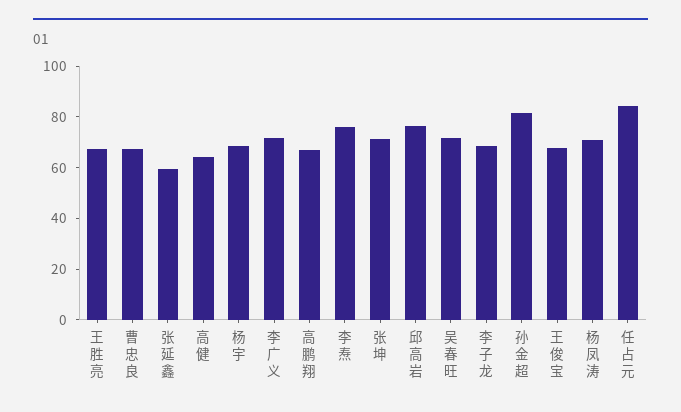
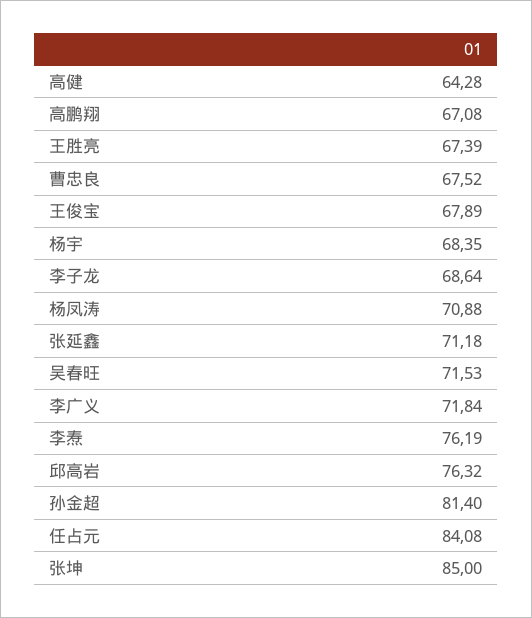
张延鑫: 60 -> 71.18
张坤: 70 -> 85

